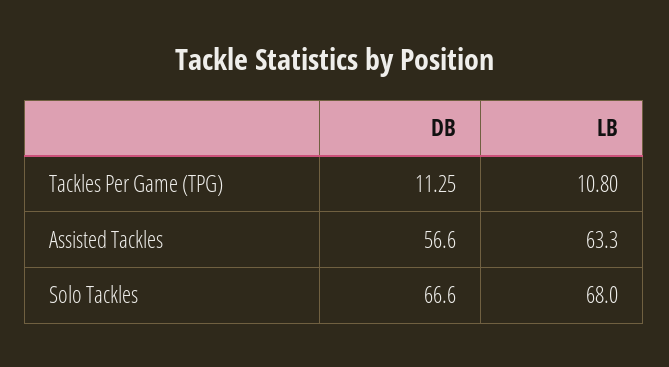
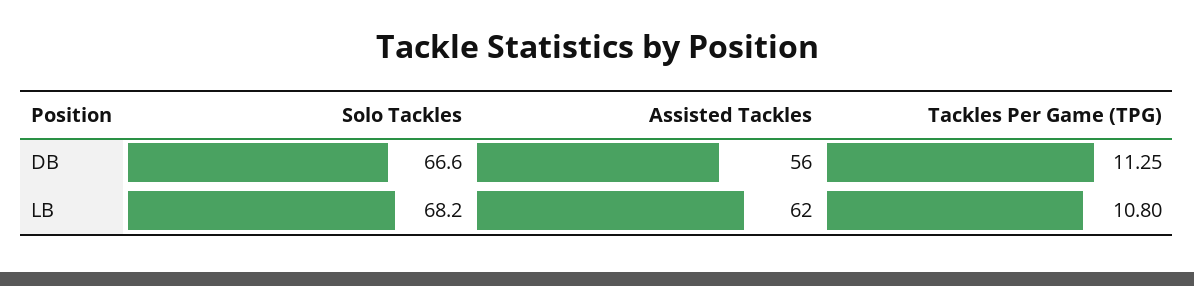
DB, Assisted Tackles: 56.6 -> 56
LB, Assisted Tackles: 63.3 -> 62
LB, Solo Tackles: 68 -> 68.2

